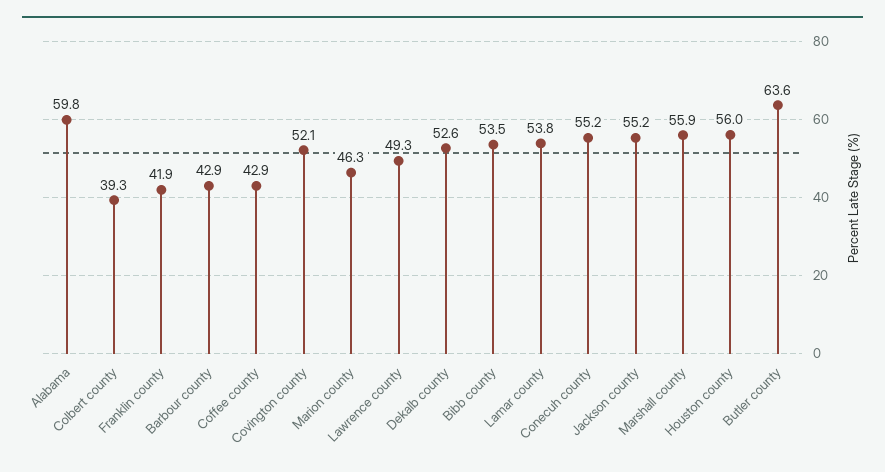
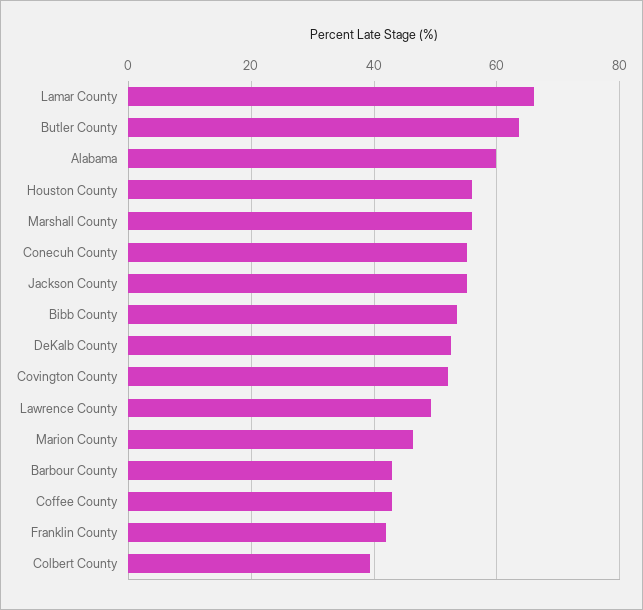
Lamar county: 53.8 -> 66

